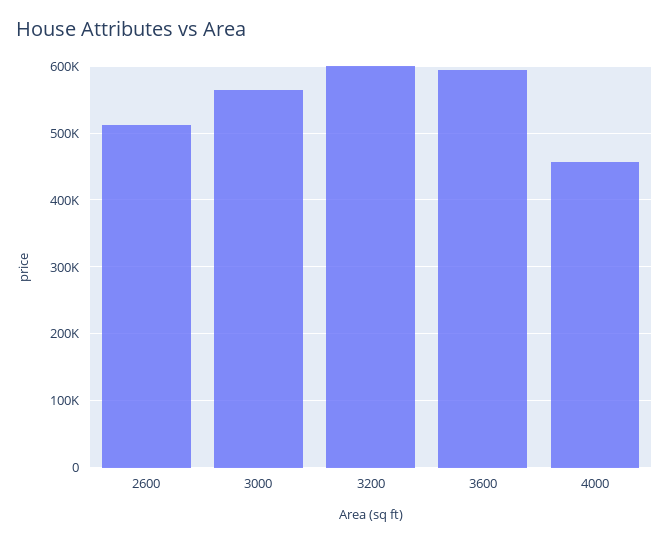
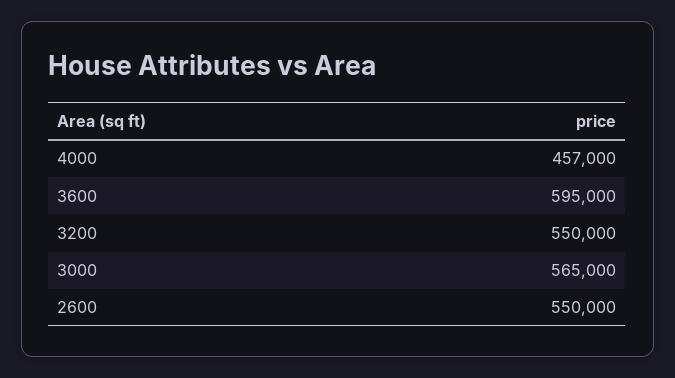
2600: 510000 -> 550000
3200: 600000 -> 550000

